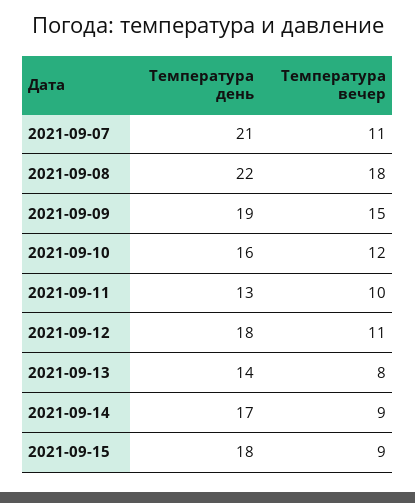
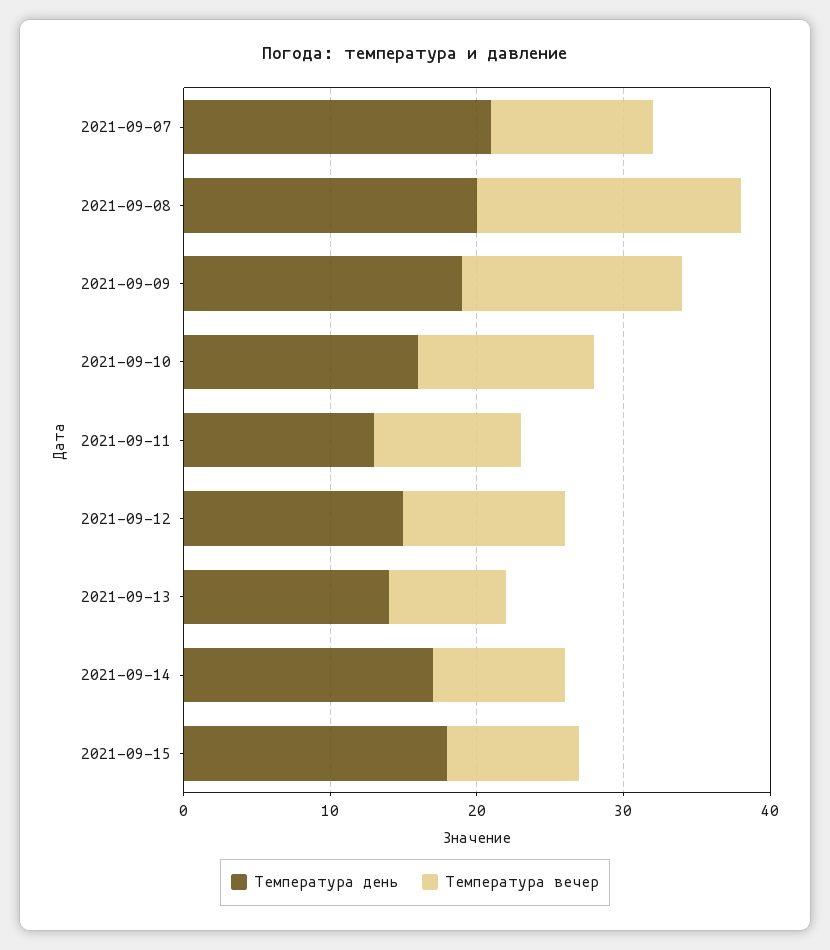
Температура день, 2021-09-08: 22 -> 20
Температура день, 2021-09-12: 18 -> 15

